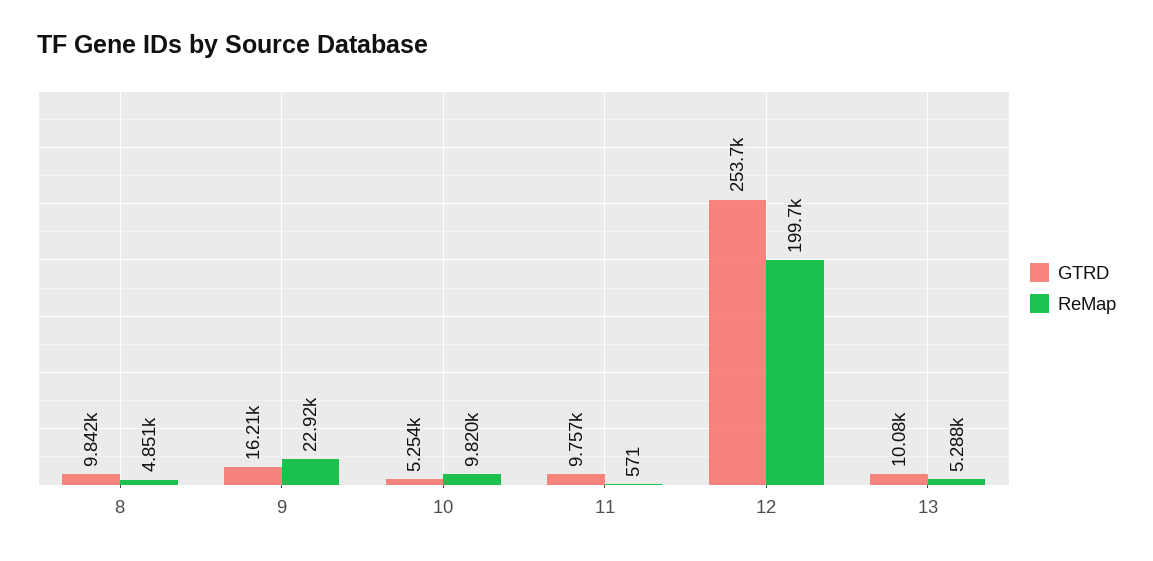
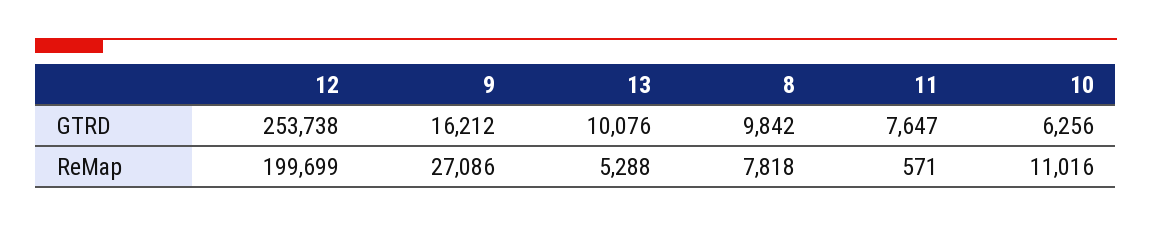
ReMap, 8: 4851 -> 7818
ReMap, 9: 22920 -> 27086
GTRD, 10: 5254 -> 6256
ReMap, 10: 9820 -> 11016
GTRD, 11: 9757 -> 7647

